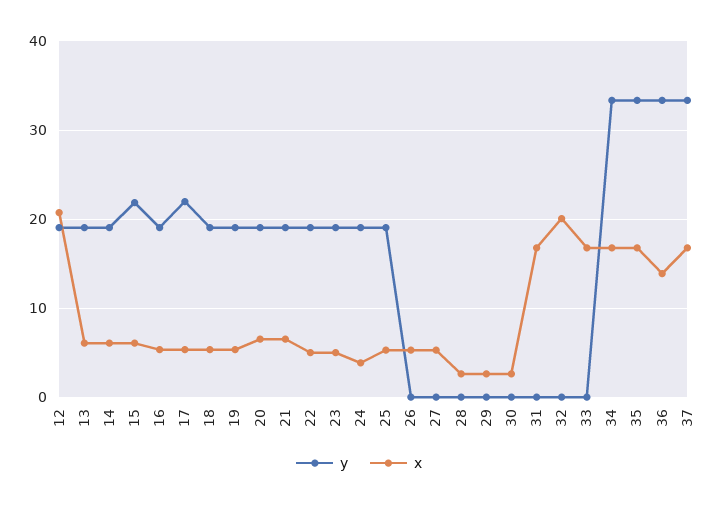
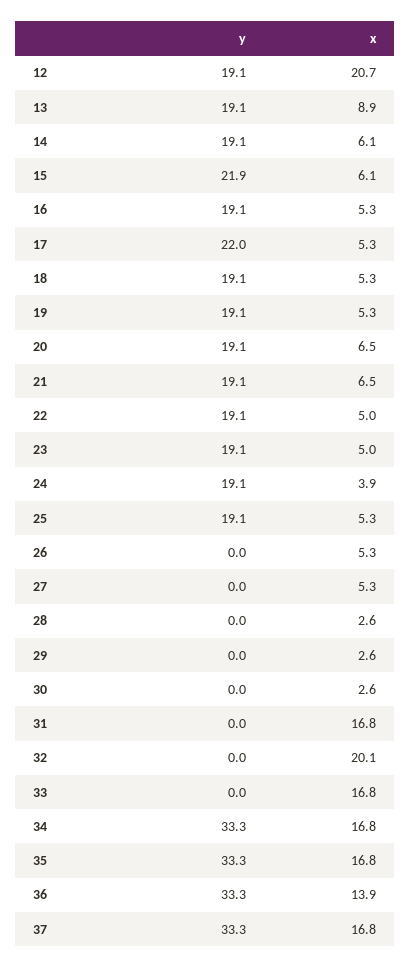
x, 13: 6 -> 8.9

